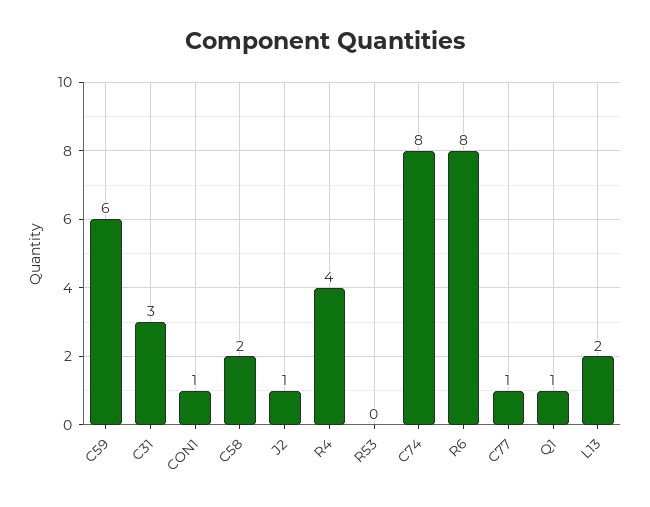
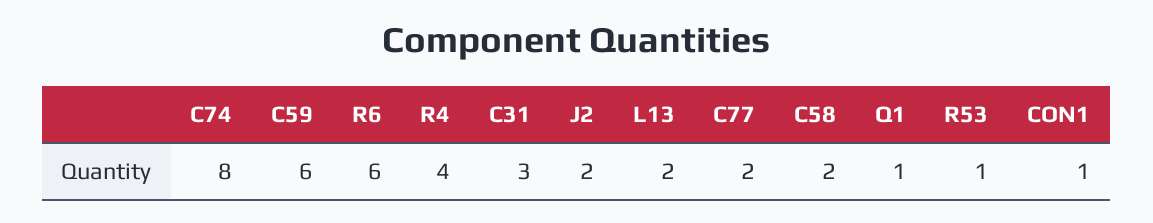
J2: 1 -> 2
R53: 0 -> 1
R6: 8 -> 6
C77: 1 -> 2

